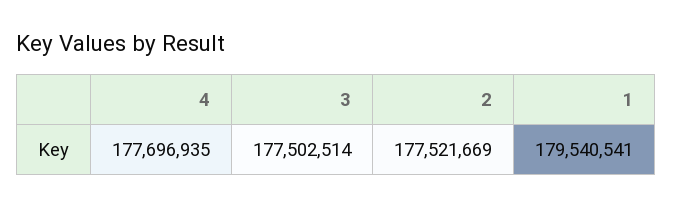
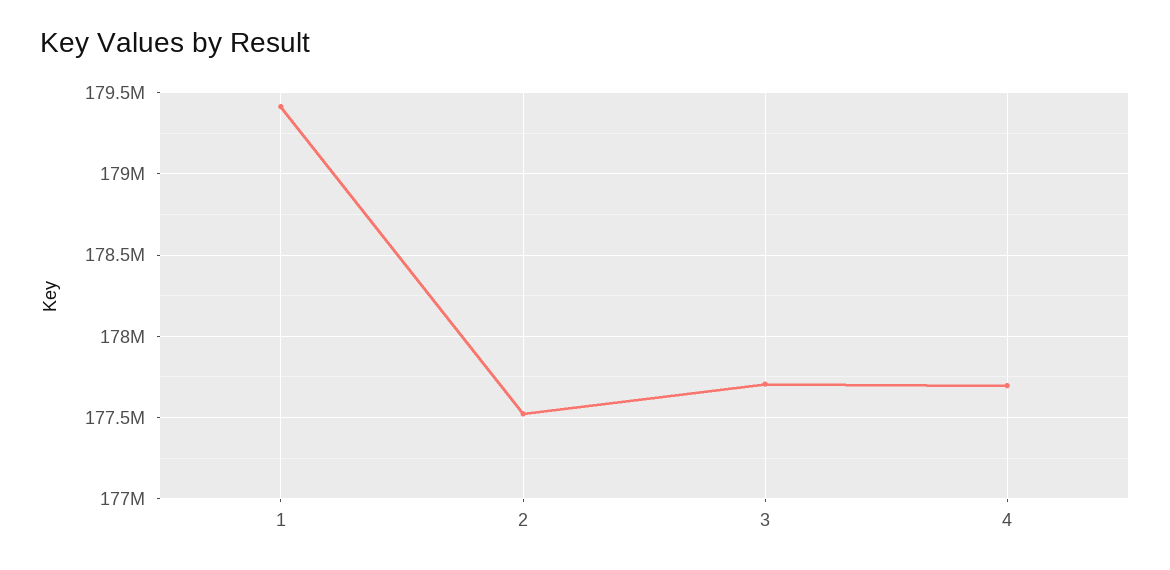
3: 177502514 -> 177700000
1: 179540541 -> 179400000

